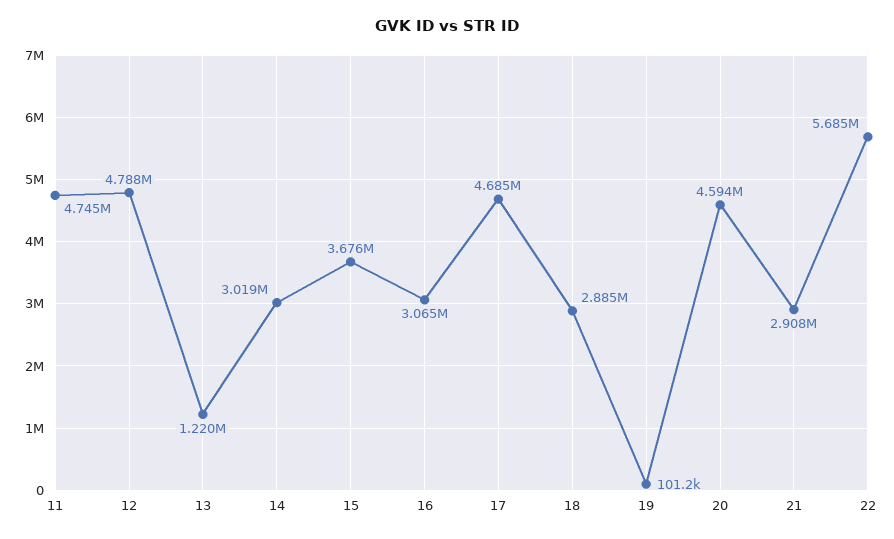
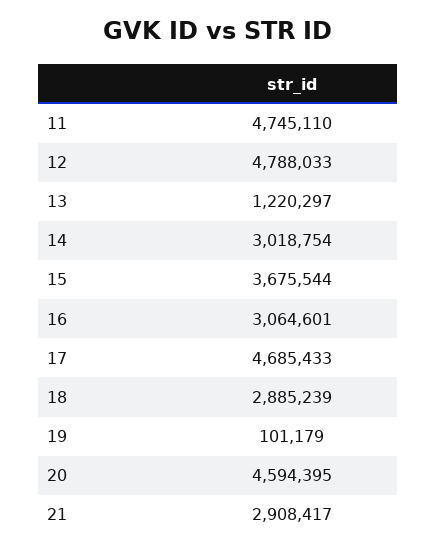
22: 5685000 -> none

